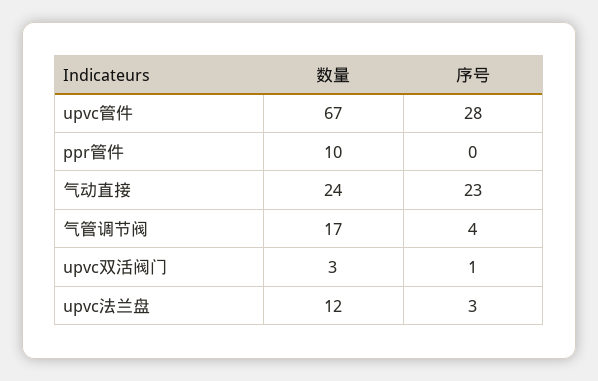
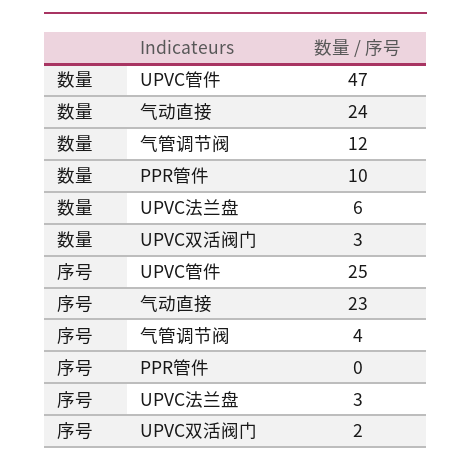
数量, upvc管件: 67 -> 47
序号, upvc管件: 28 -> 25
数量, 气管调节阀: 17 -> 12
序号, upvc双活阀门: 1 -> 2
数量, upvc法兰盘: 12 -> 6

